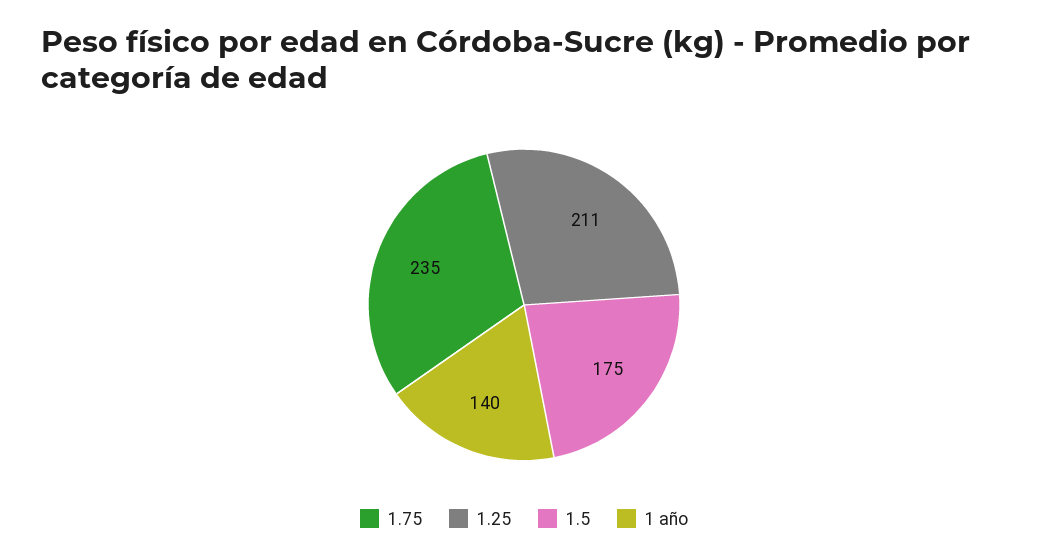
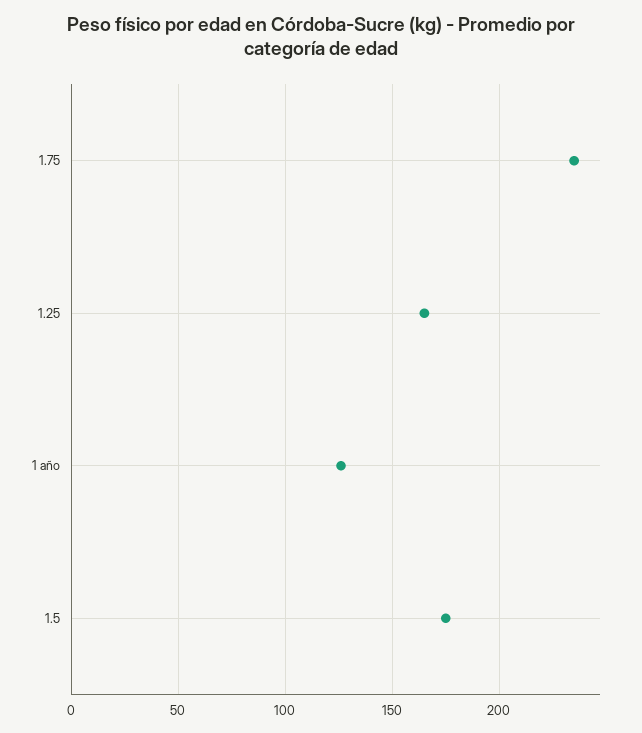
1.25: 211 -> 165
1 año: 140 -> 125

